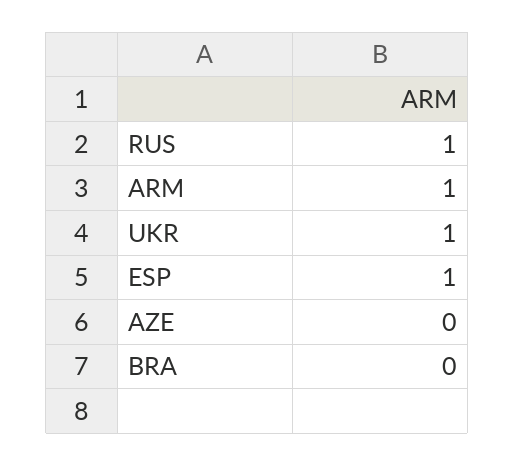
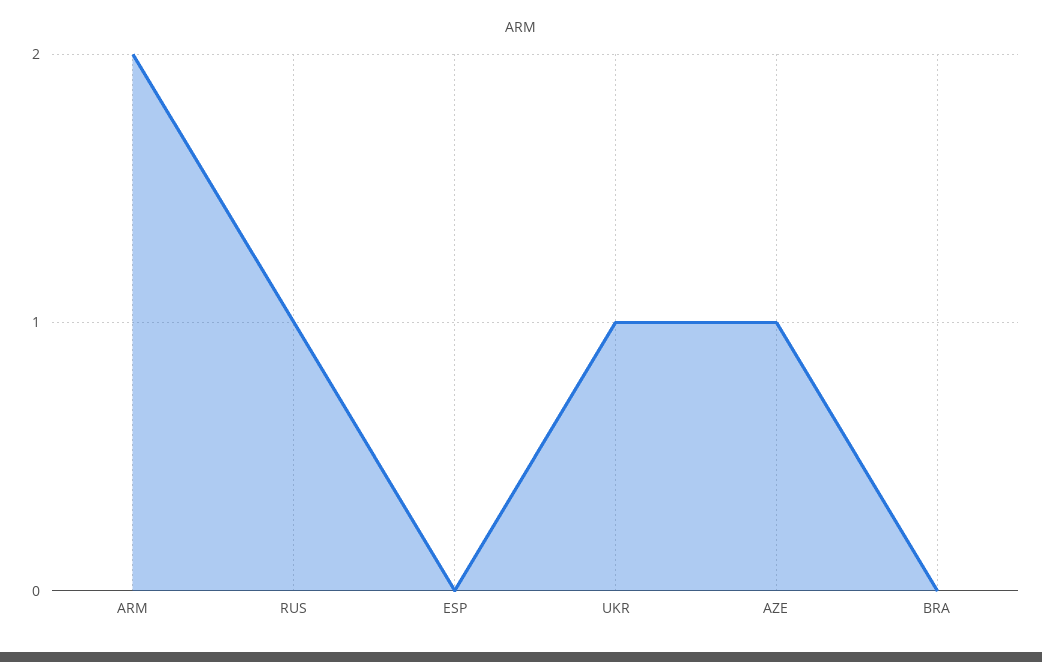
ARM: 1 -> 2
ESP: 1 -> 0
AZE: 0 -> 1

